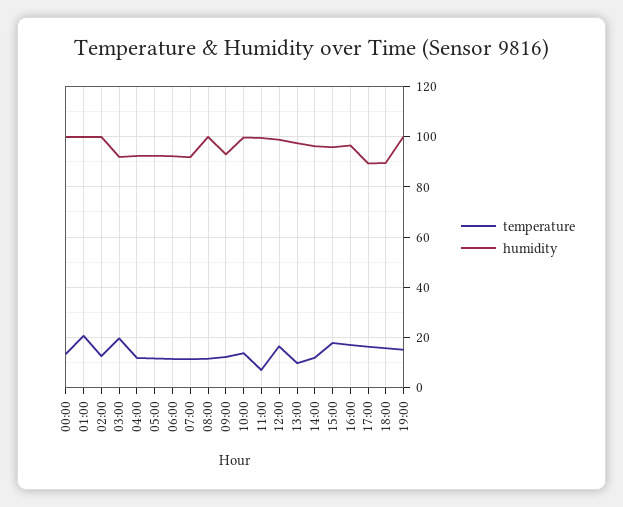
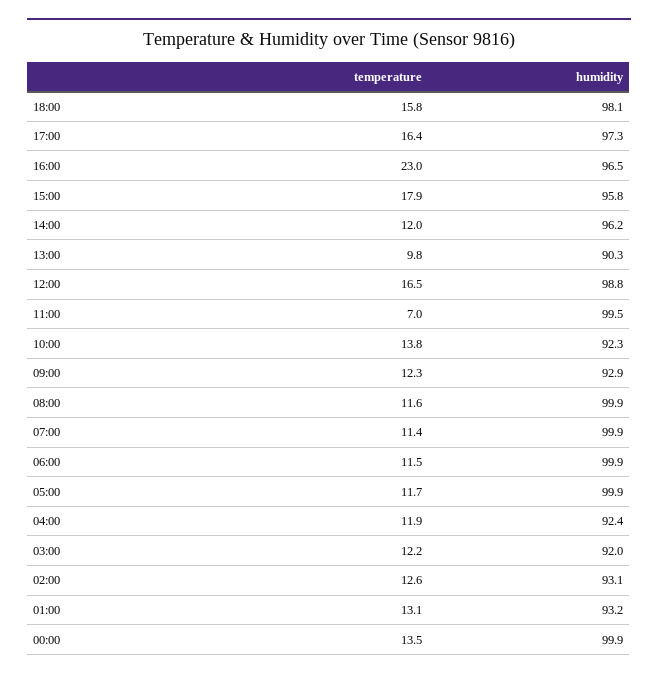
temperature, 01:00: 20 -> 13.1
humidity, 01:00: 100 -> 93.2
humidity, 02:00: 100 -> 93.1
temperature, 03:00: 20 -> 12.2
humidity, 05:00: 92.5 -> 99.9
humidity, 06:00: 92.5 -> 99.9
humidity, 07:00: 92.5 -> 99.9
humidity, 10:00: 100 -> 92.3
humidity, 13:00: 97.5 -> 90.3
temperature, 16:00: 17.5 -> 23
humidity, 17:00: 90 -> 97.3
humidity, 18:00: 90 -> 98.1
temperature, 19:00: 15 -> none
humidity, 19:00: 100 -> none

